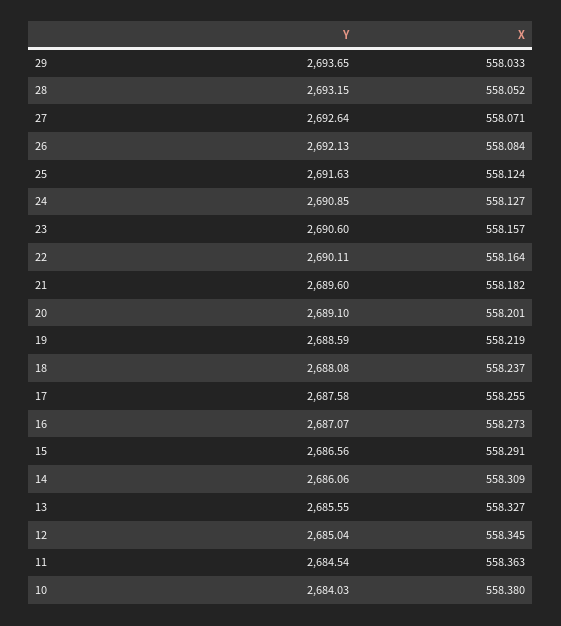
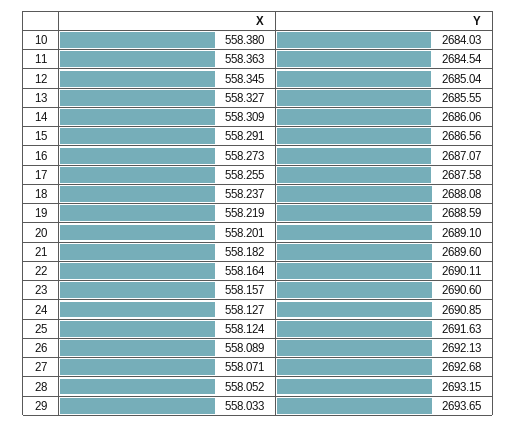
Y, 27: 2692.64 -> 2692.68
X, 26: 558.084 -> 558.089

